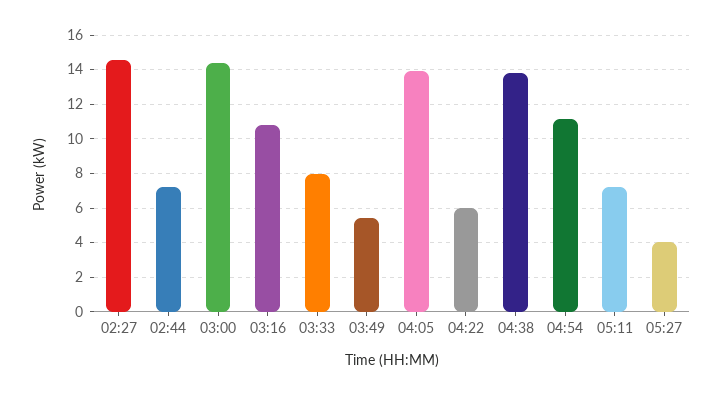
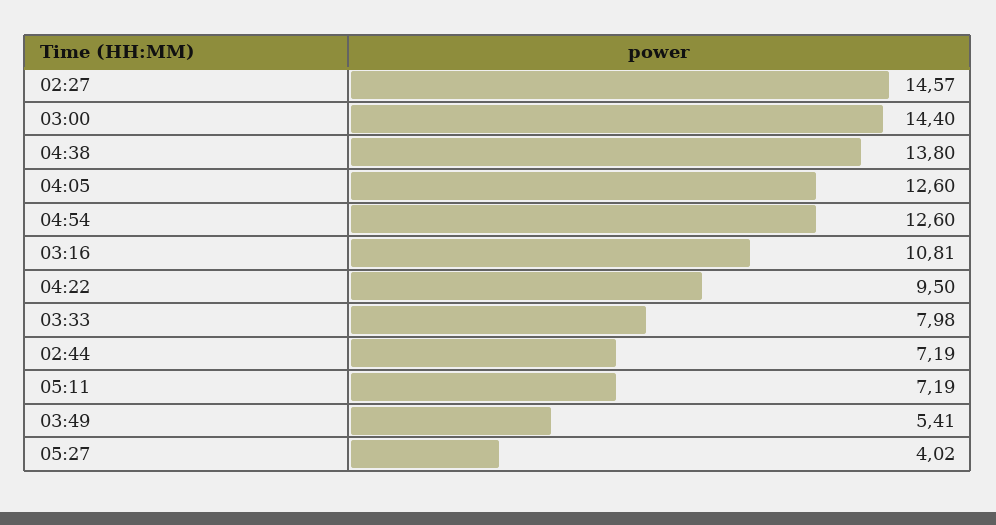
04:05: 14 -> 12.6
04:22: 6 -> 9.5
04:54: 11 -> 12.6

